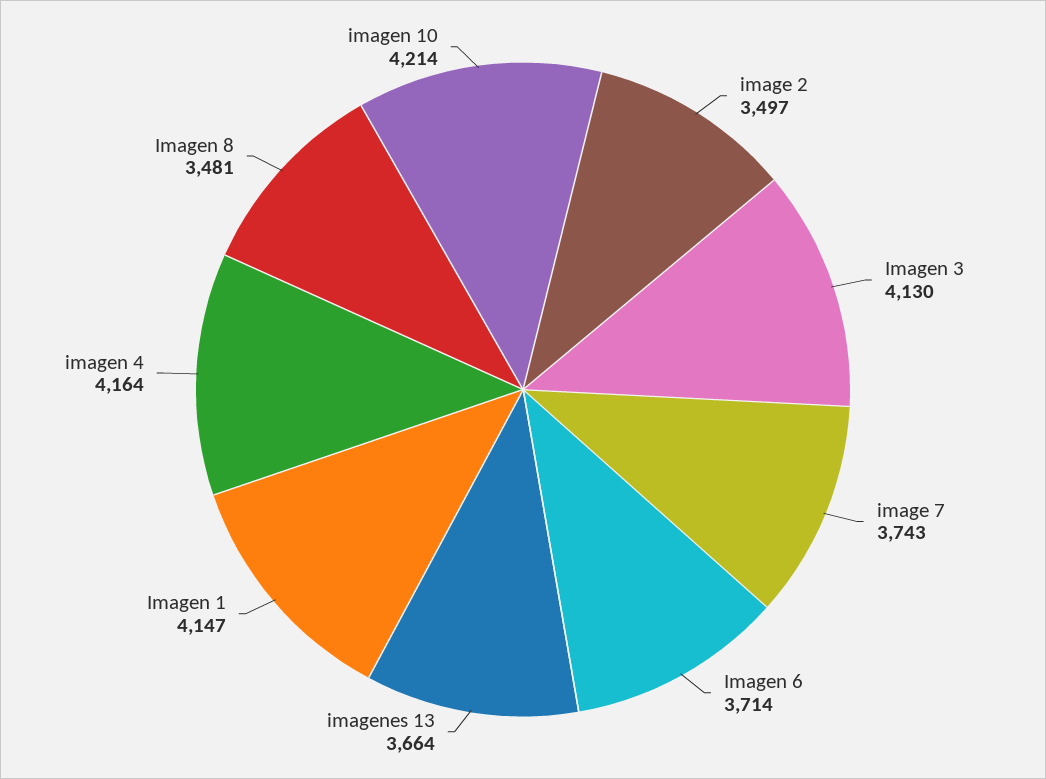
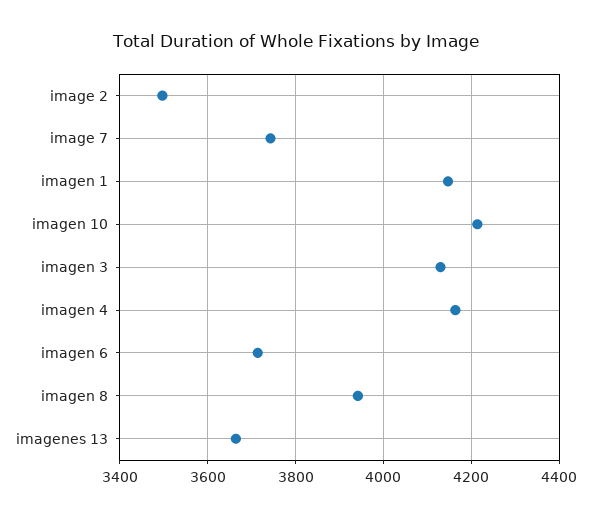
Imagen 8: 3481 -> 3940

